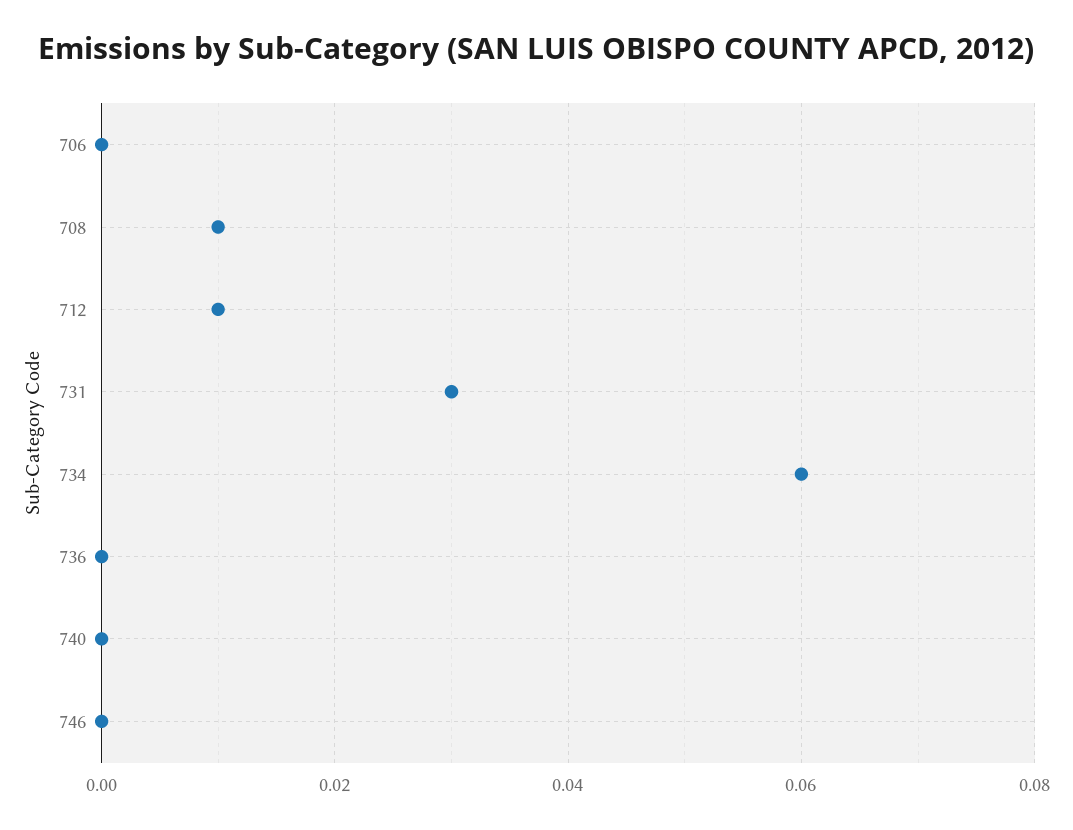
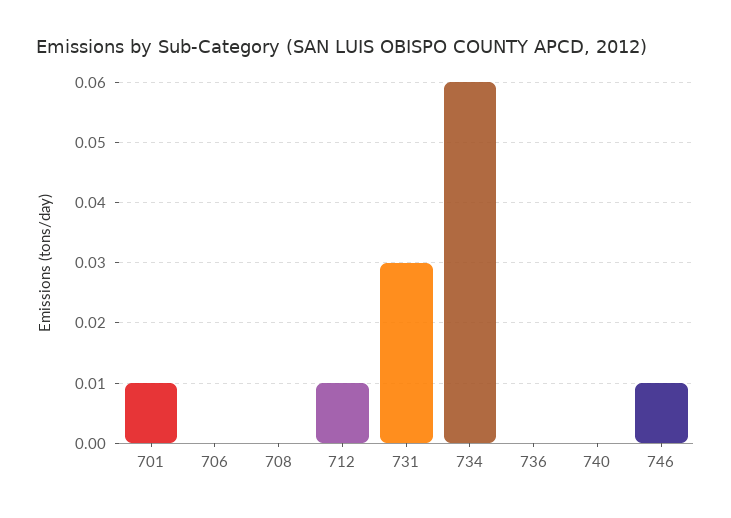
708: 0.01 -> 0
746: 0 -> 0.01
701: none -> 0.01

